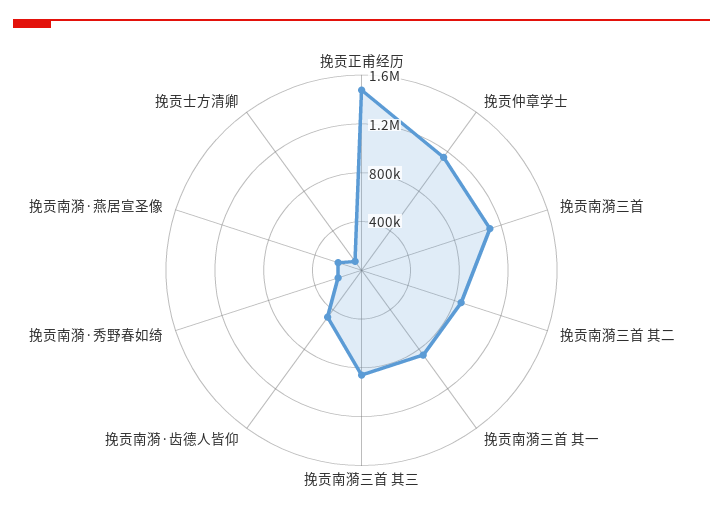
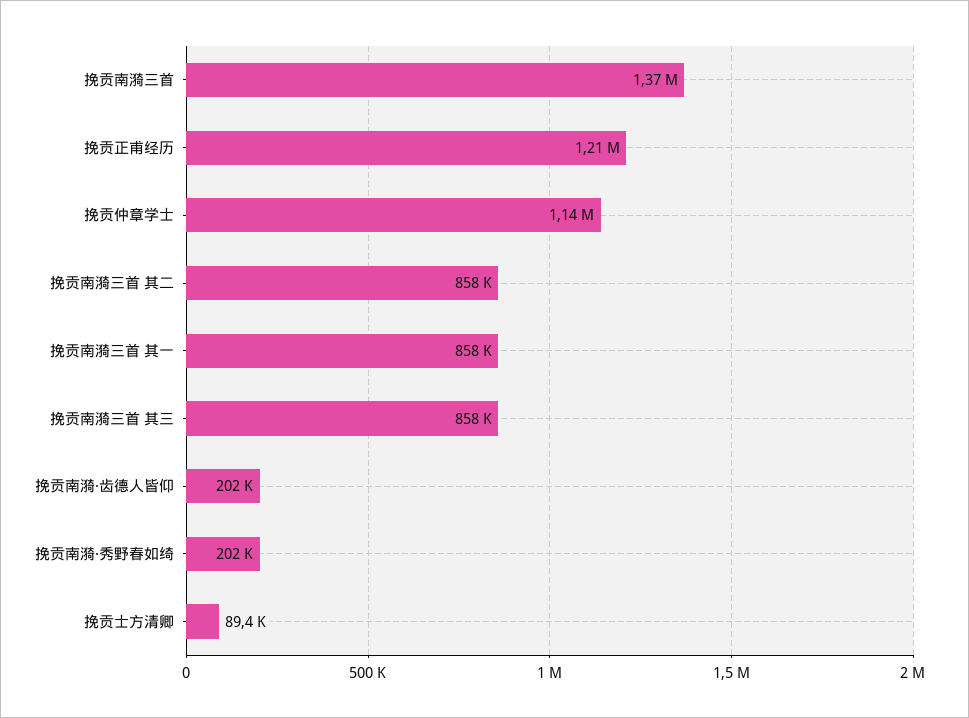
挽贡正甫经历: 1500000 -> 1210000
挽贡南漪三首: 1100000 -> 1370000
挽贡南漪·齿德人皆仰: 500000 -> 202000
挽贡南漪·燕居宣圣像: 200000 -> none

